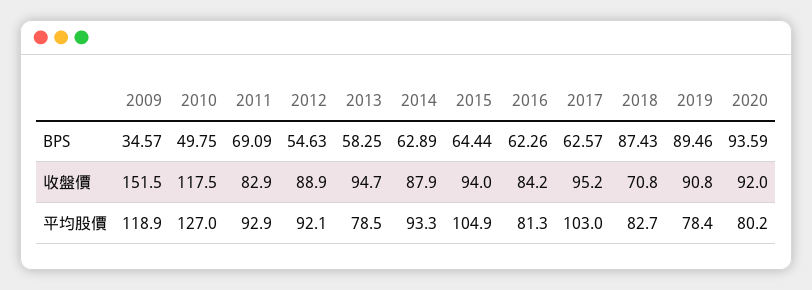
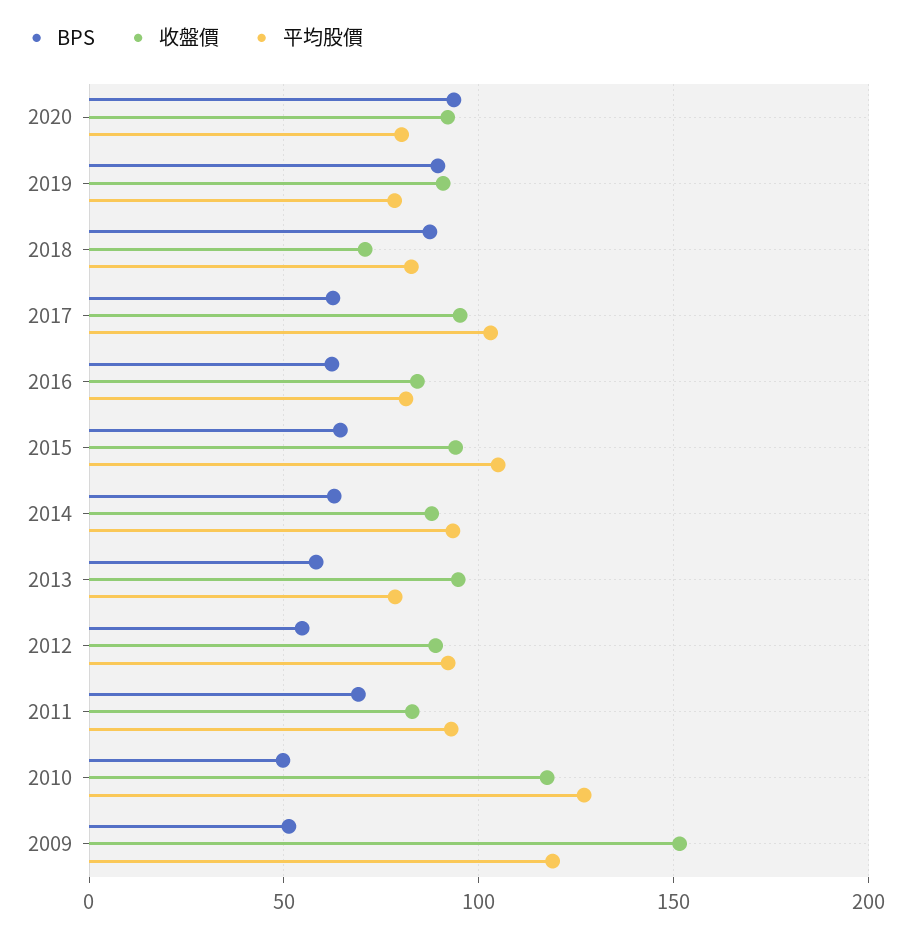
BPS, 2009: 34.57 -> 50

